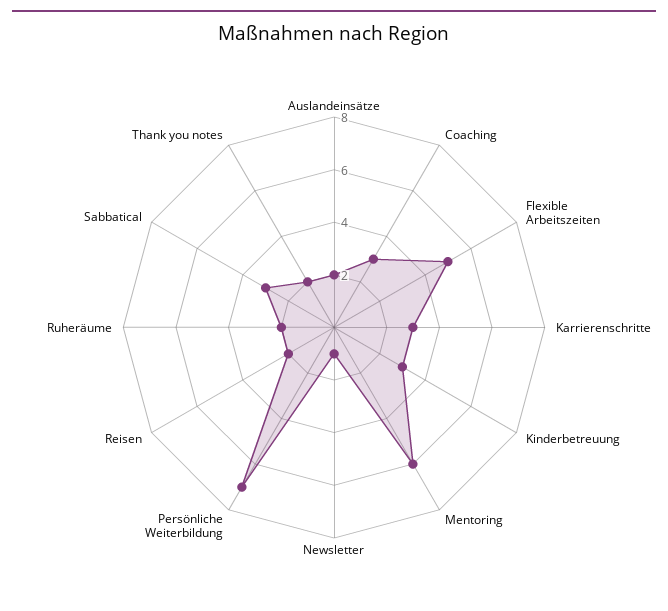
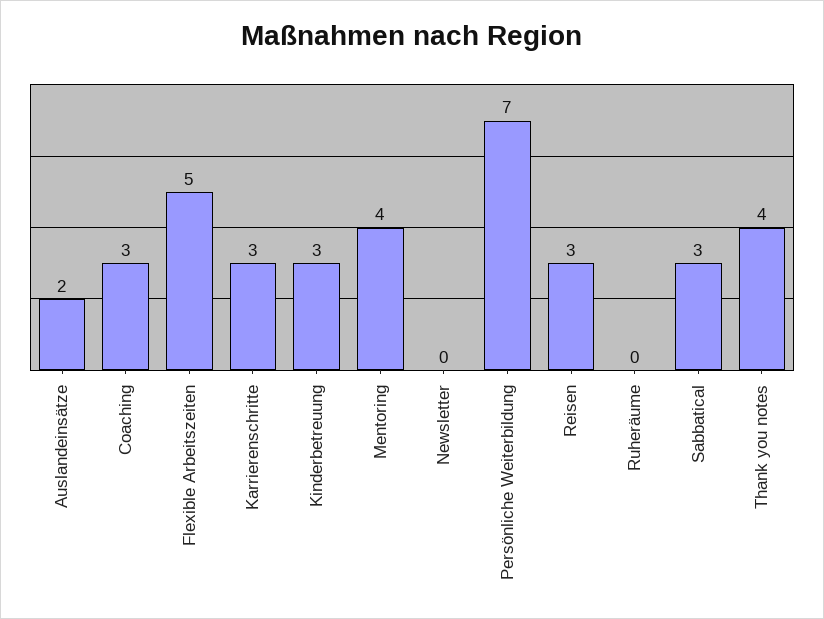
Mentoring: 6 -> 4
Newsletter: 1 -> 0
Reisen: 2 -> 3
Ruheräume: 2 -> 0
Thank you notes: 2 -> 4

